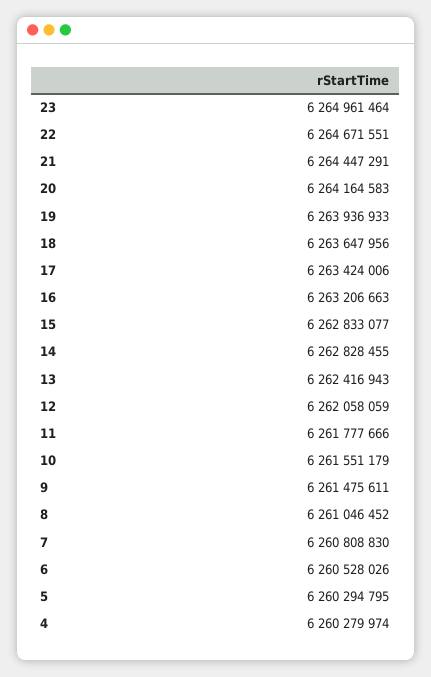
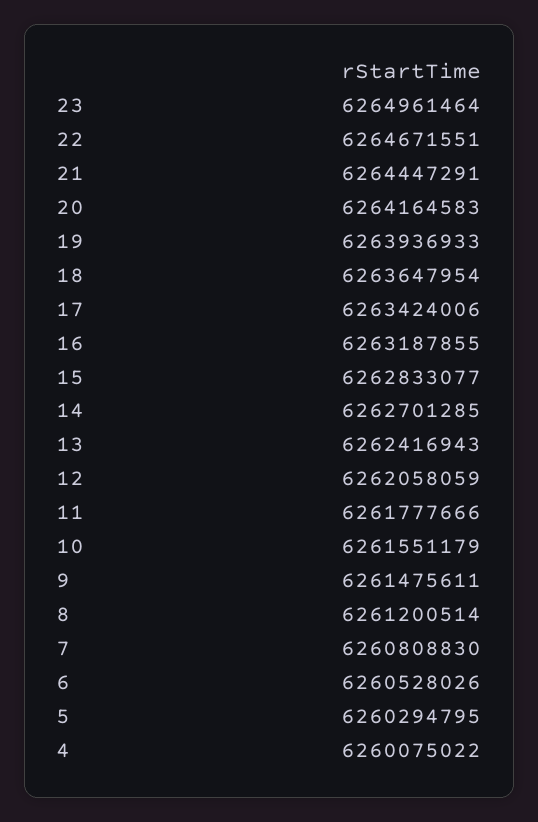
18: 6263647956 -> 6263647954
16: 6263206663 -> 6263187855
14: 6262828455 -> 6262701285
8: 6261046452 -> 6261200514
4: 6260279974 -> 6260075022

